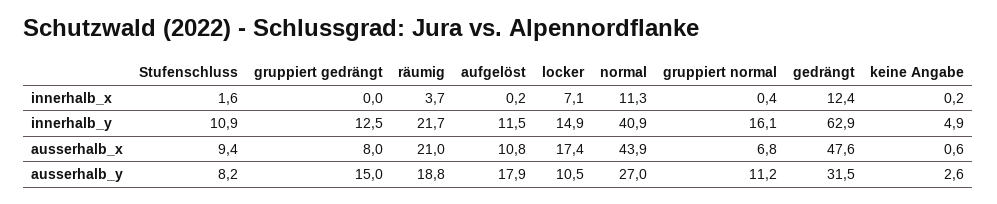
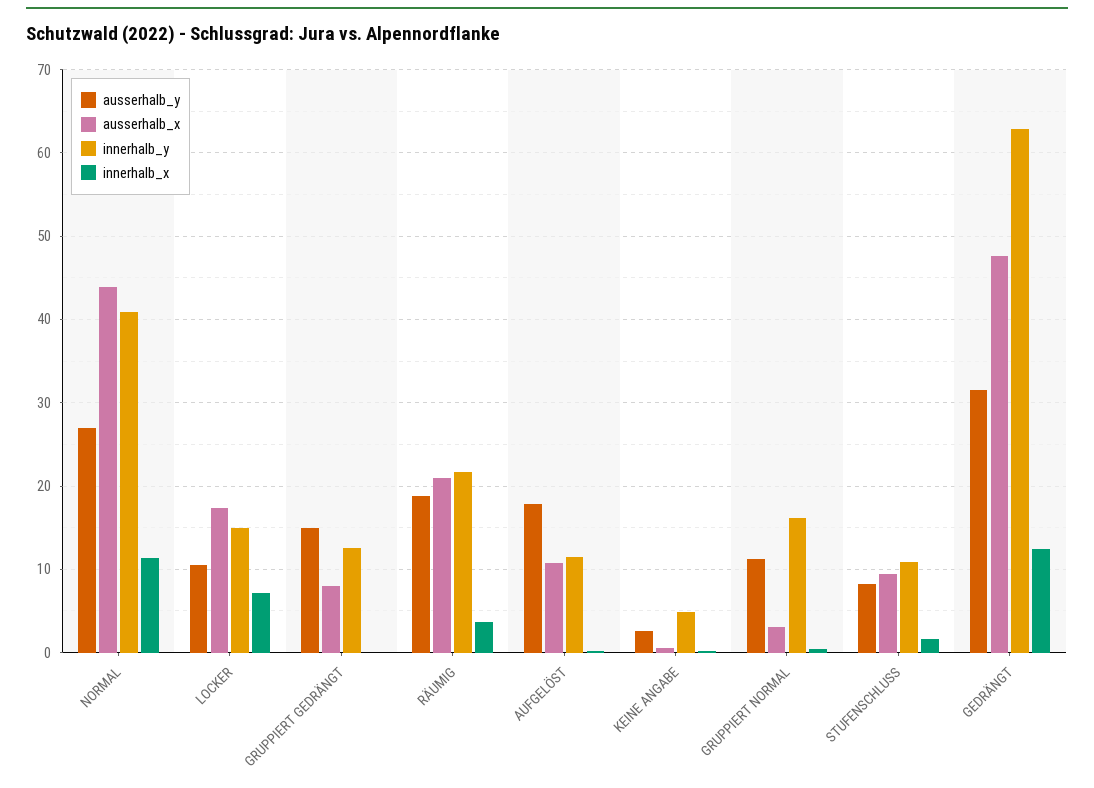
ausserhalb_x, gruppiert normal: 6.8 -> 3

